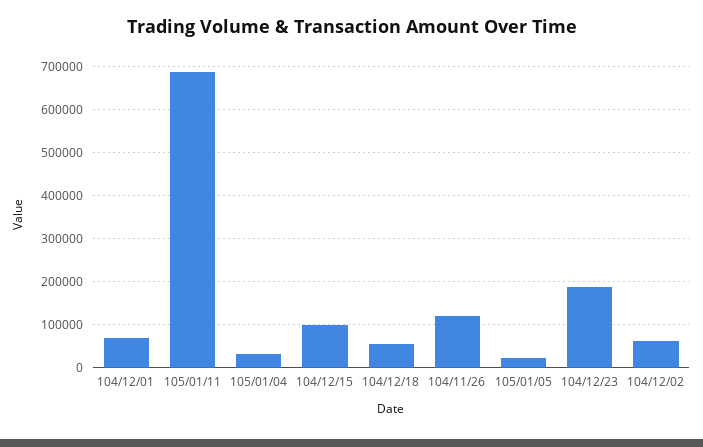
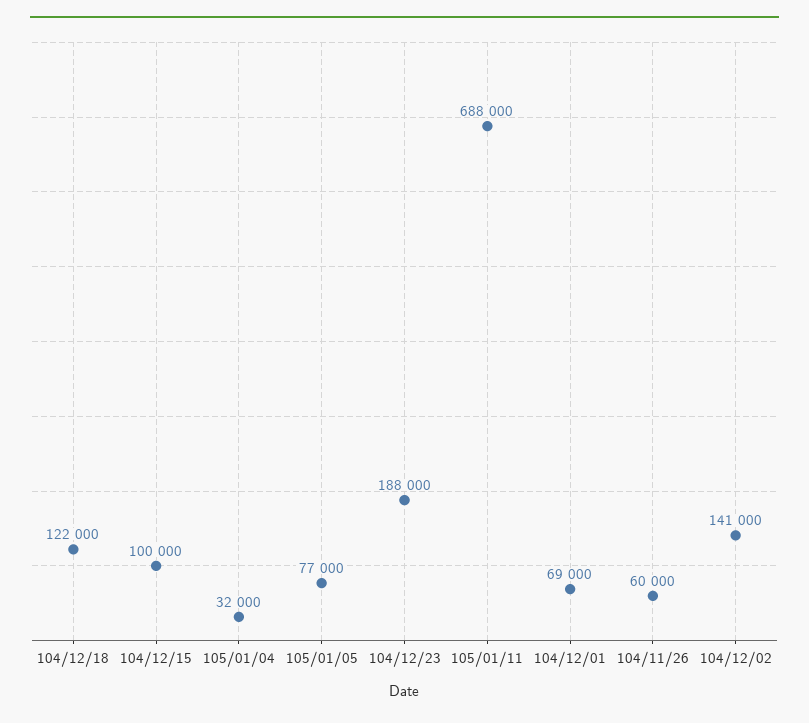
104/12/18: 60000 -> 122000
104/11/26: 120000 -> 60000
105/01/05: 20000 -> 77000
104/12/02: 60000 -> 141000

